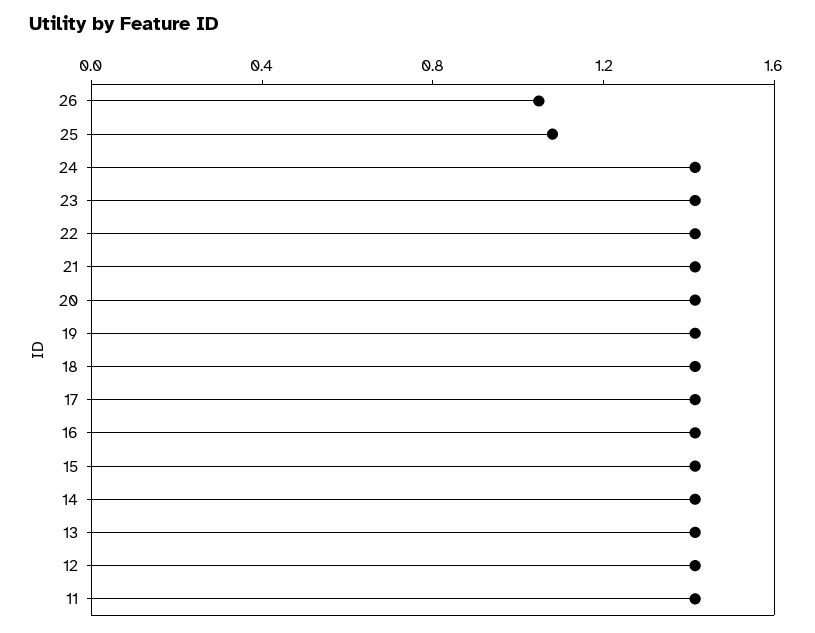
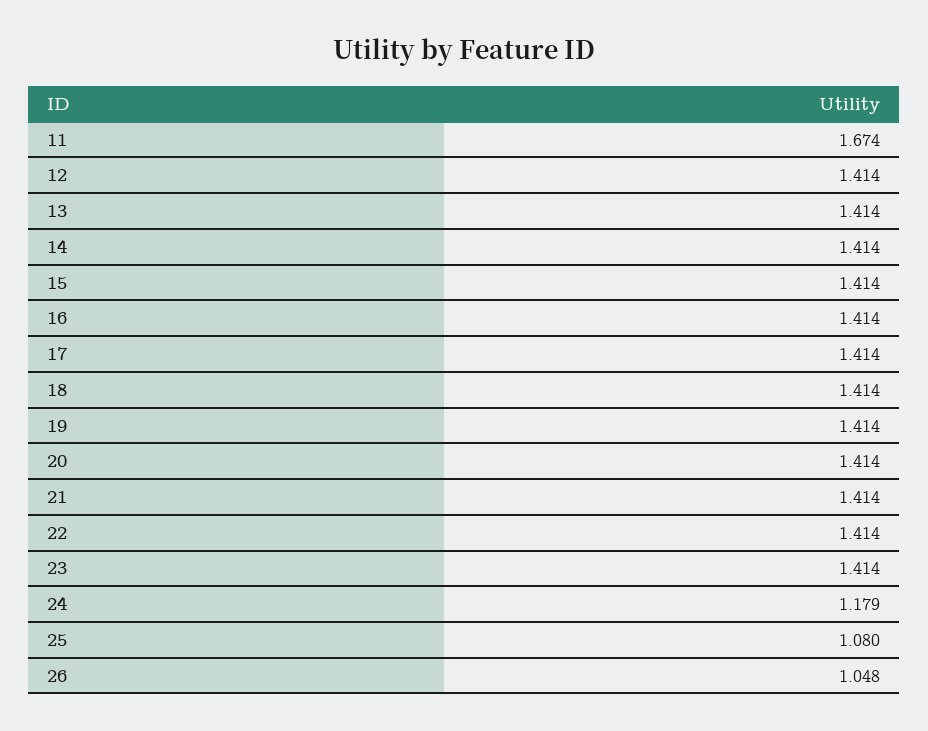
24: 1.4 -> 1.179
11: 1.4 -> 1.674

